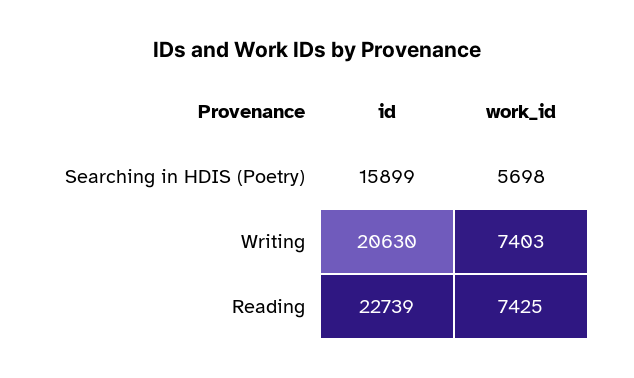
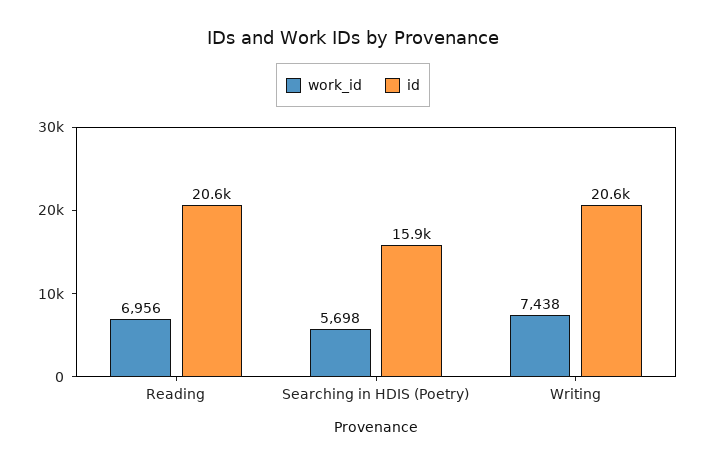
work_id, Writing: 7403 -> 7438
id, Reading: 22739 -> 20600
work_id, Reading: 7425 -> 6956

